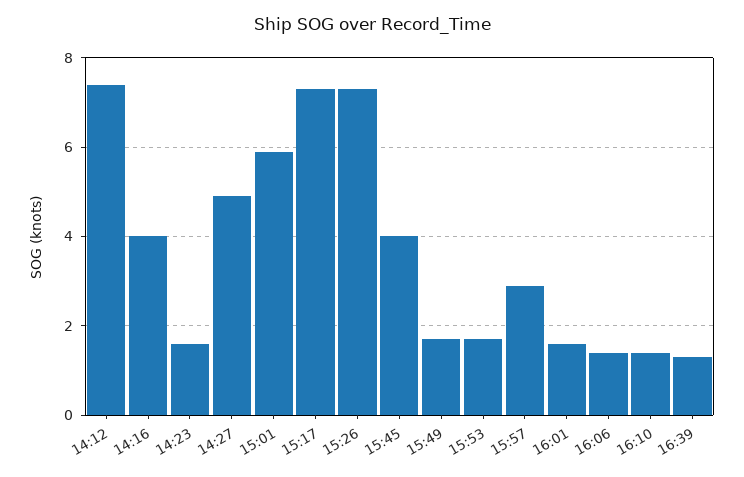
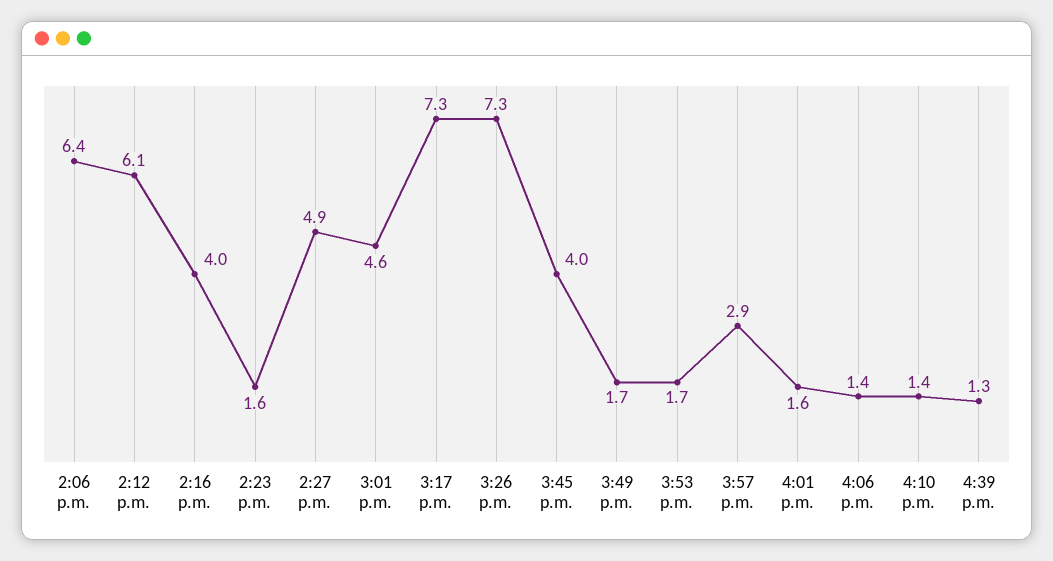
14:12: 7.5 -> 6.1
15:01: 6 -> 4.6
2:06 p.m.: none -> 6.4

